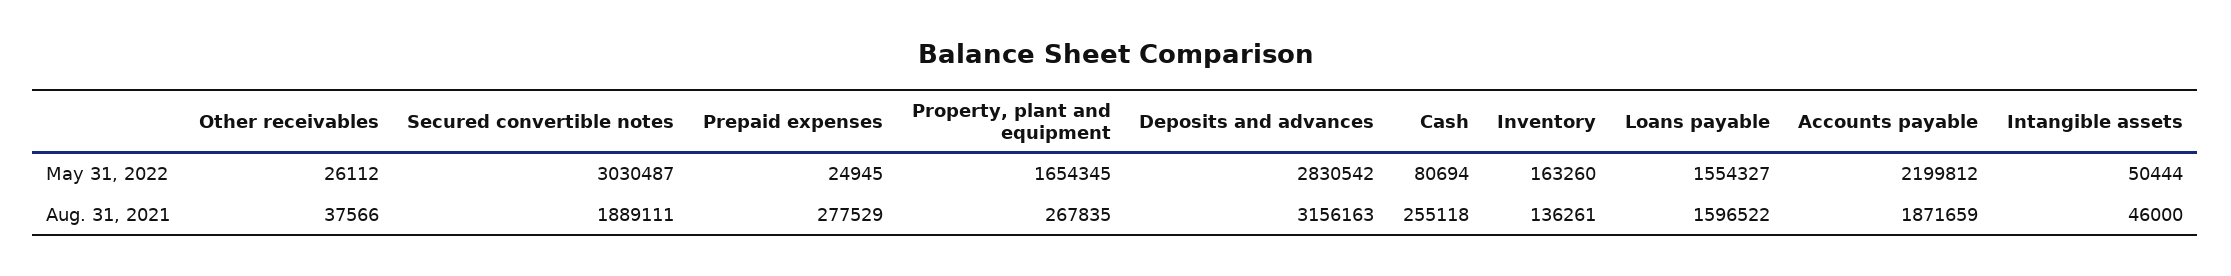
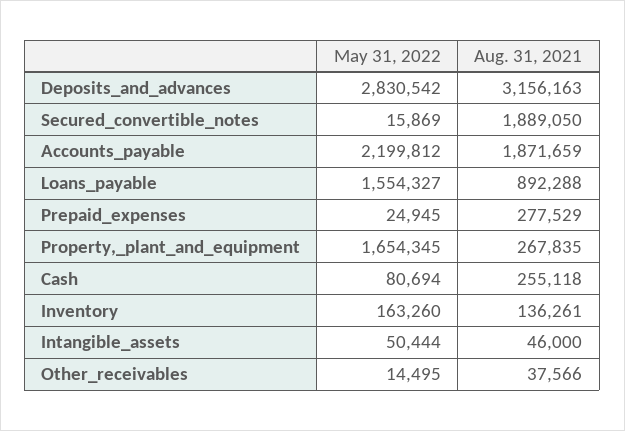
Other receivables, May 31, 2022: 26112 -> 14495
Secured convertible notes, May 31, 2022: 3030487 -> 15869
Secured convertible notes, Aug. 31, 2021: 1889111 -> 1889050
Loans payable, Aug. 31, 2021: 1596522 -> 892288

